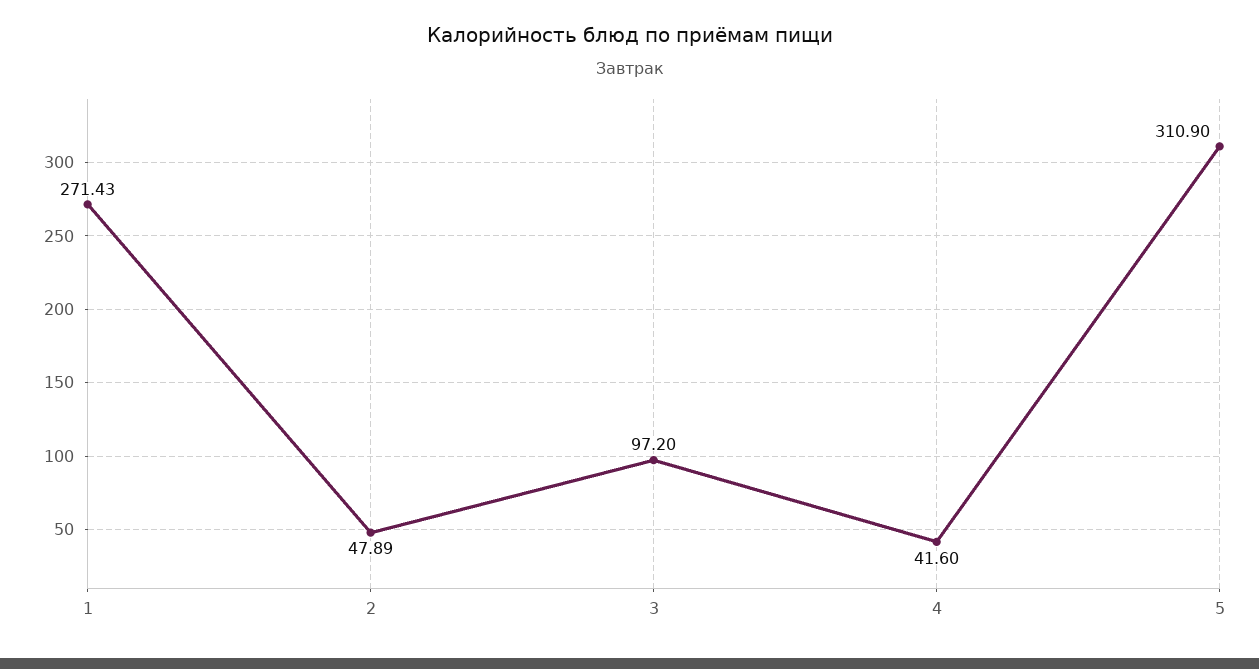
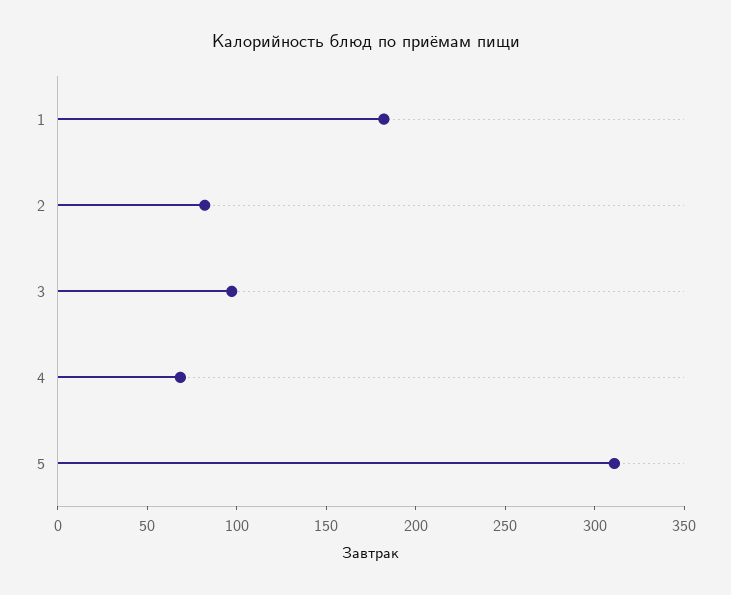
1: 271.43 -> 180
2: 47.89 -> 80
4: 41.6 -> 70

